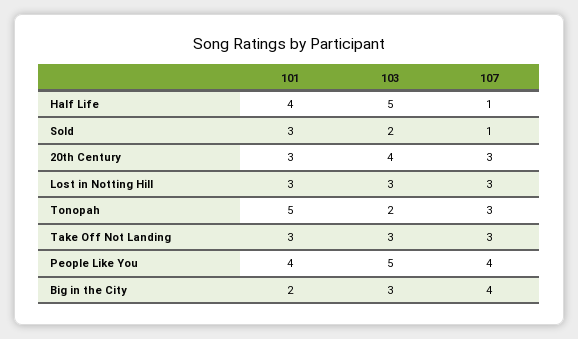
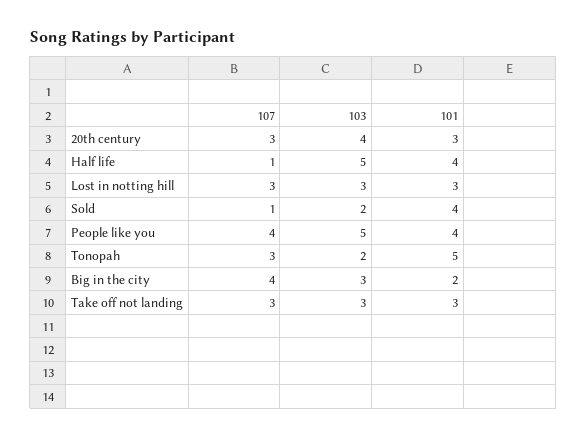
101, Sold: 3 -> 4

